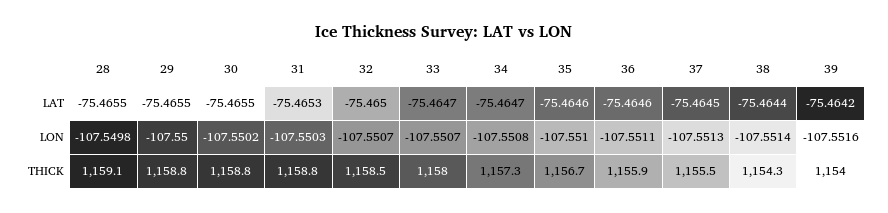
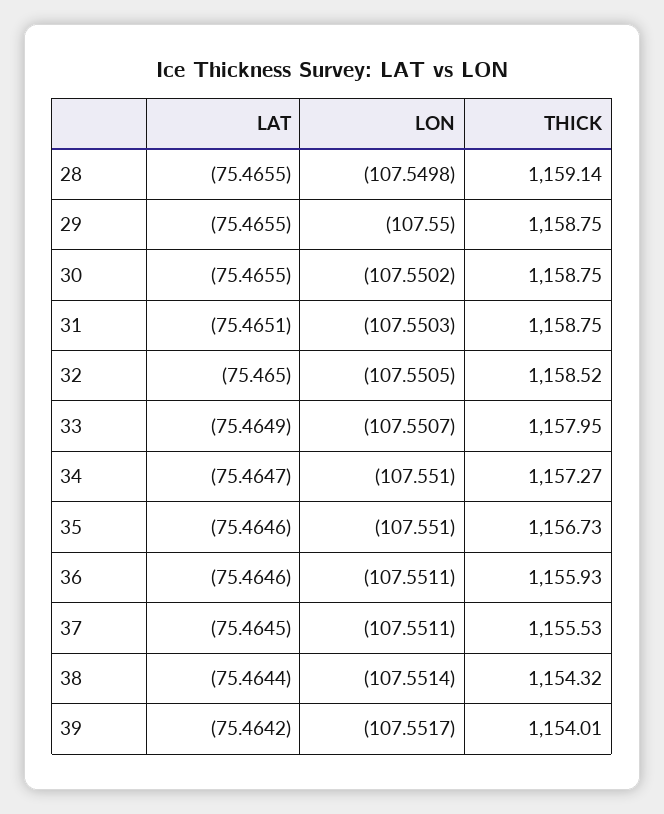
31, LAT: -75.4653 -> -75.4651
33, LAT: -75.4647 -> -75.4649
32, LON: -107.5507 -> -107.5505
34, LON: -107.5508 -> -107.551
37, LON: -107.5513 -> -107.5511
39, LON: -107.5516 -> -107.5517

